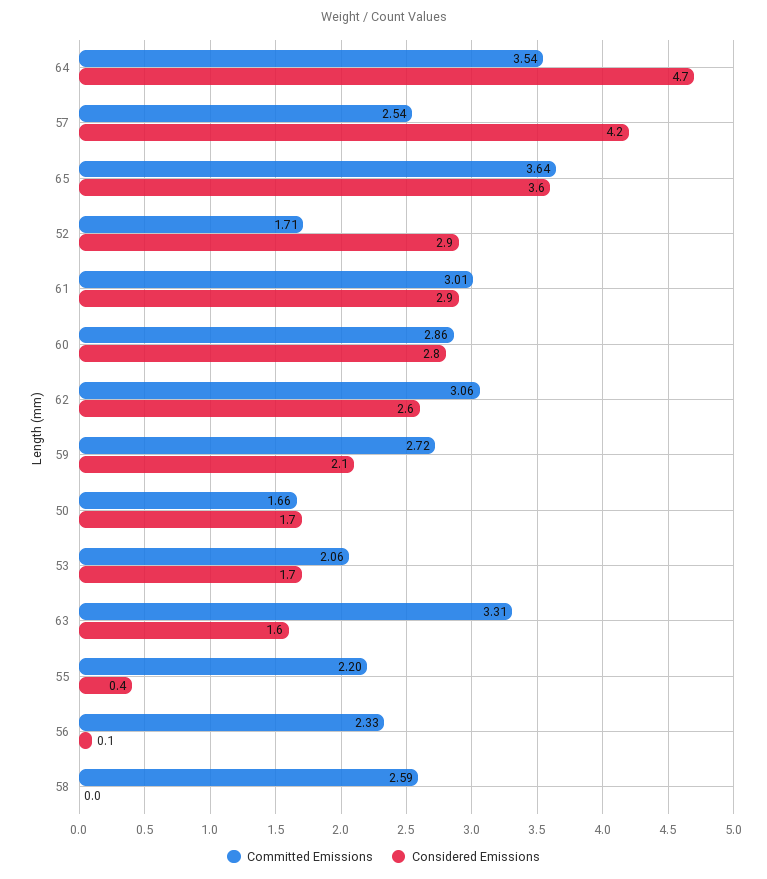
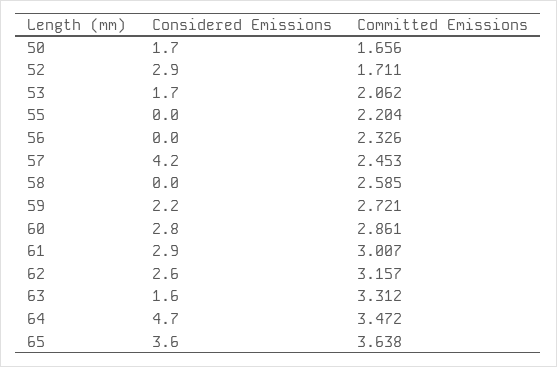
Committed Emissions, 64: 3.54 -> 3.472
Committed Emissions, 57: 2.54 -> 2.453
Committed Emissions, 62: 3.06 -> 3.157
Considered Emissions, 59: 2.1 -> 2.2
Considered Emissions, 55: 0.4 -> 0
Considered Emissions, 56: 0.1 -> 0

